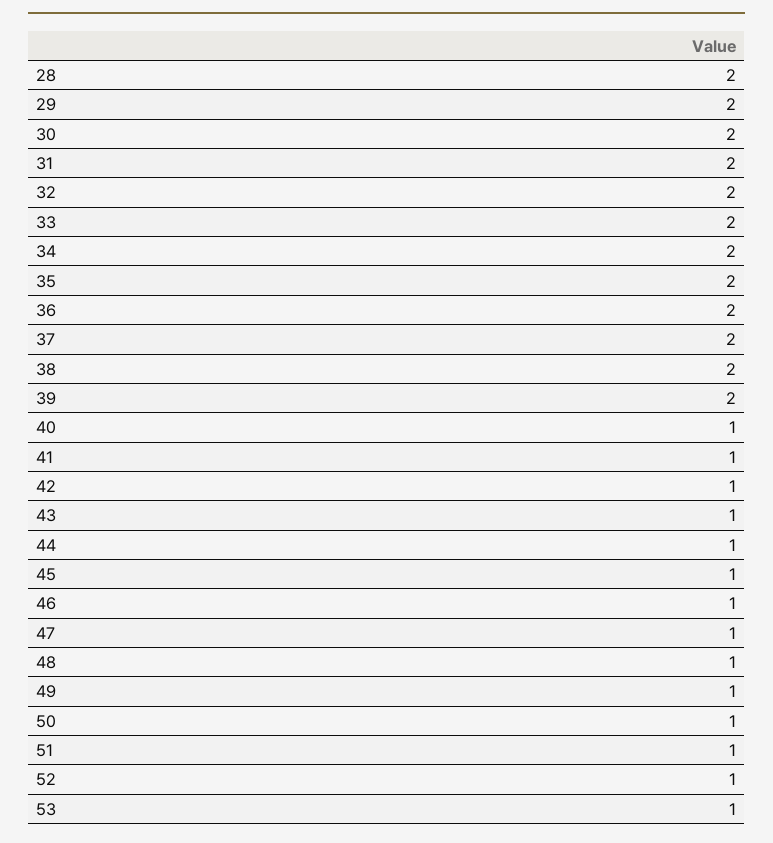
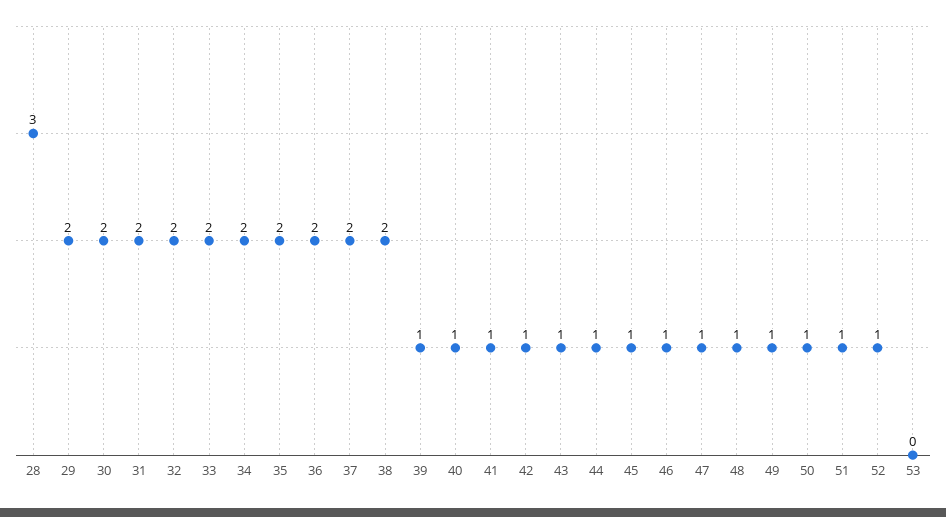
28: 2 -> 3
39: 2 -> 1
53: 1 -> 0

